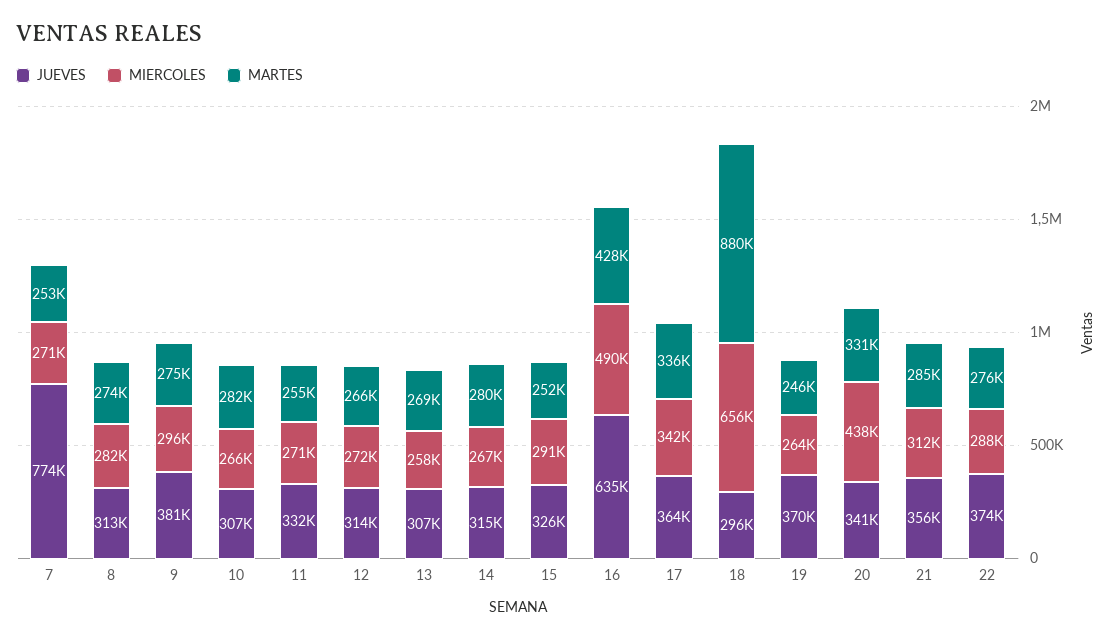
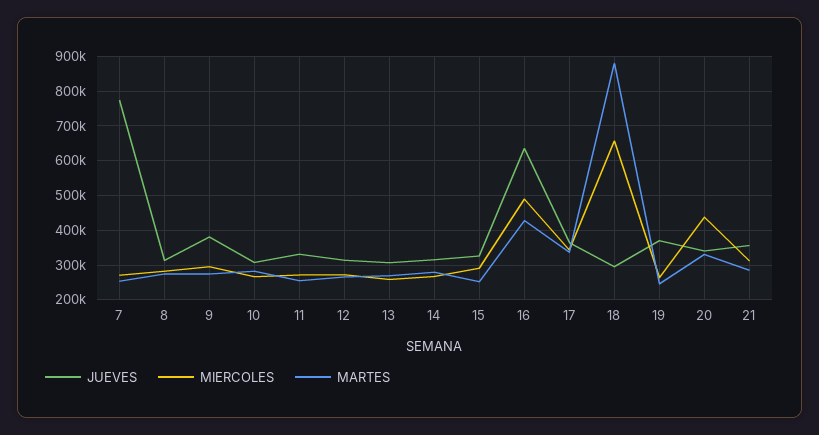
JUEVES, 22: 374000 -> none
MIERCOLES, 22: 288000 -> none
MARTES, 22: 276000 -> none

